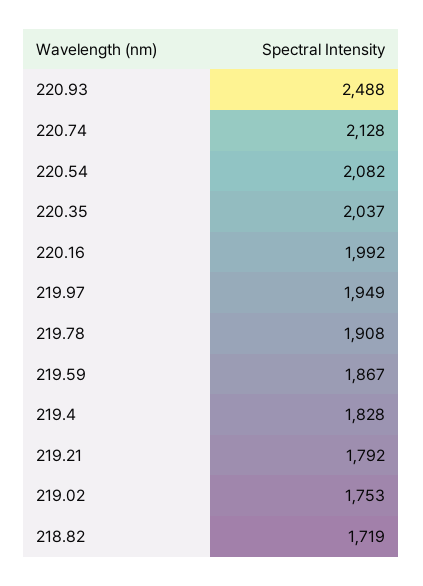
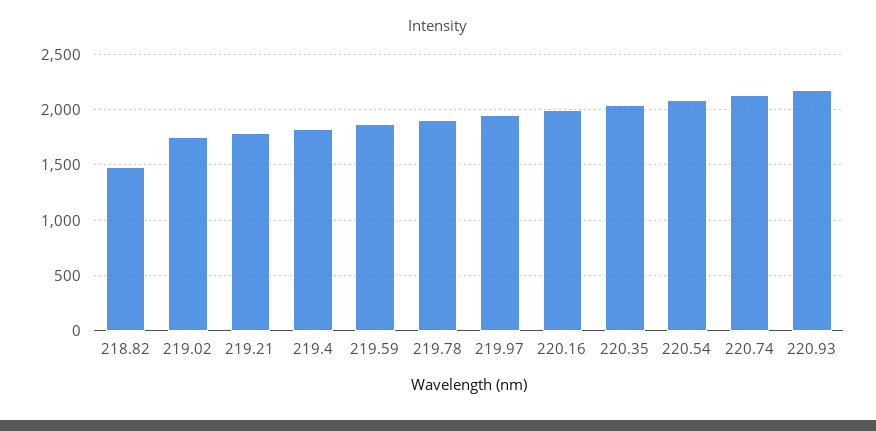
220.93: 2488 -> 2200
218.82: 1719 -> 1500

